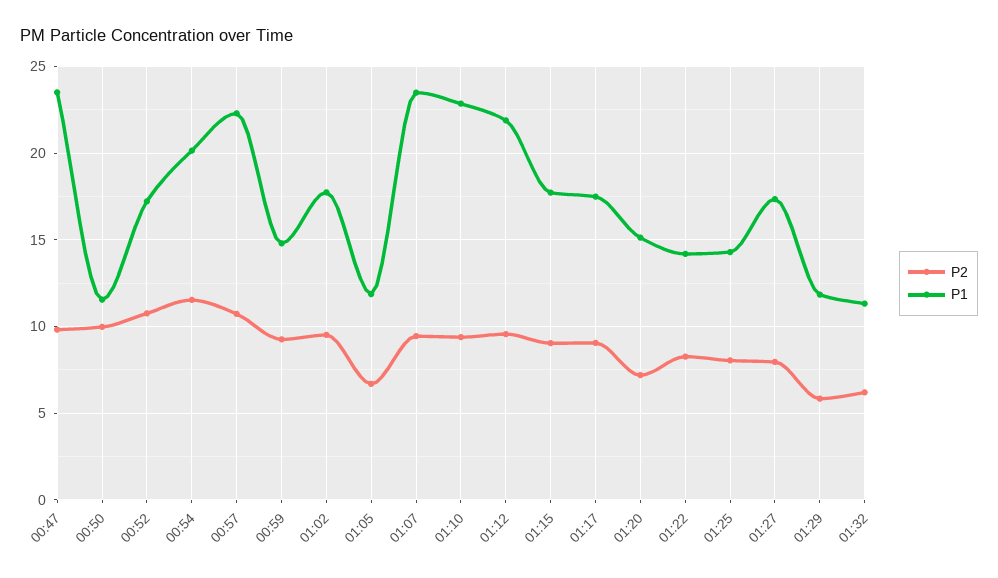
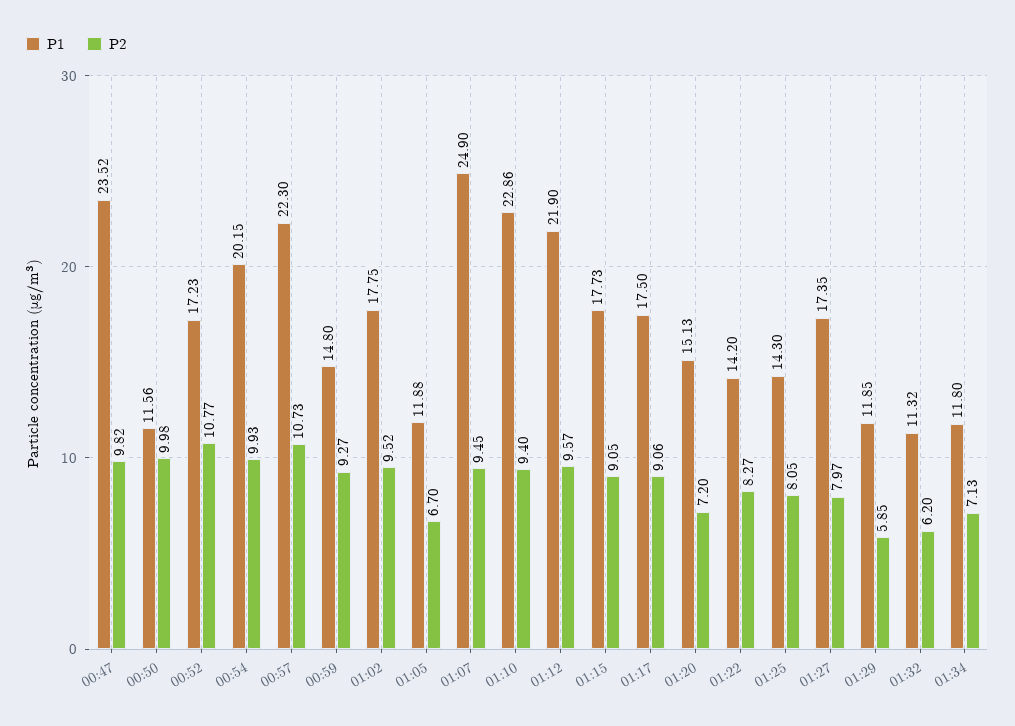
P2, 00:54: 11.5 -> 9.93
P1, 01:07: 23.5 -> 24.9
P1, 01:34: none -> 11.8
P2, 01:34: none -> 7.13

